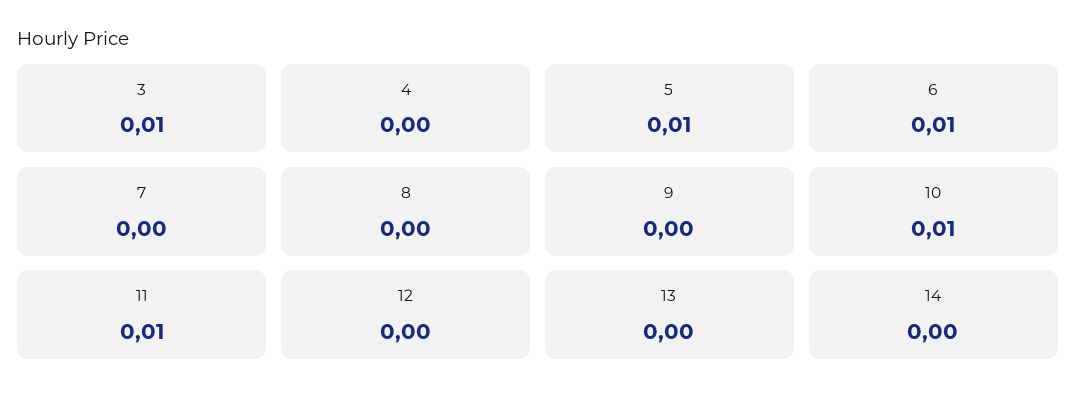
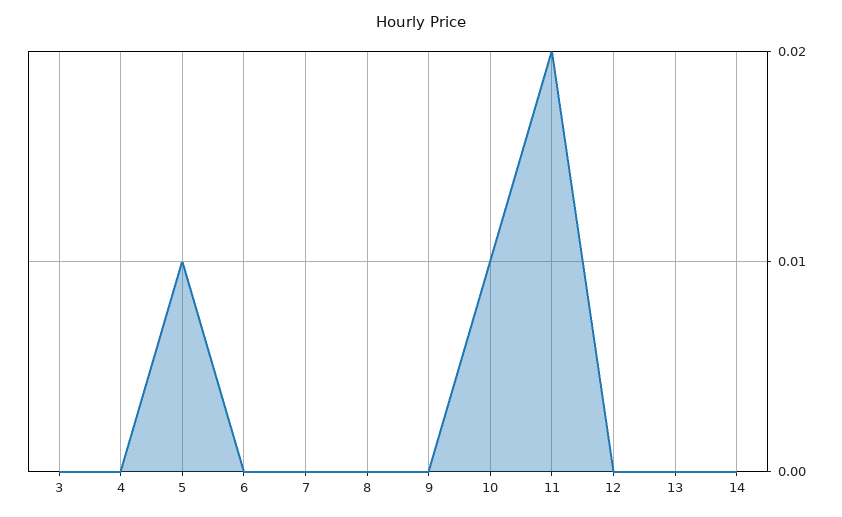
3: 0.01 -> 0
6: 0.01 -> 0
11: 0.01 -> 0.02

